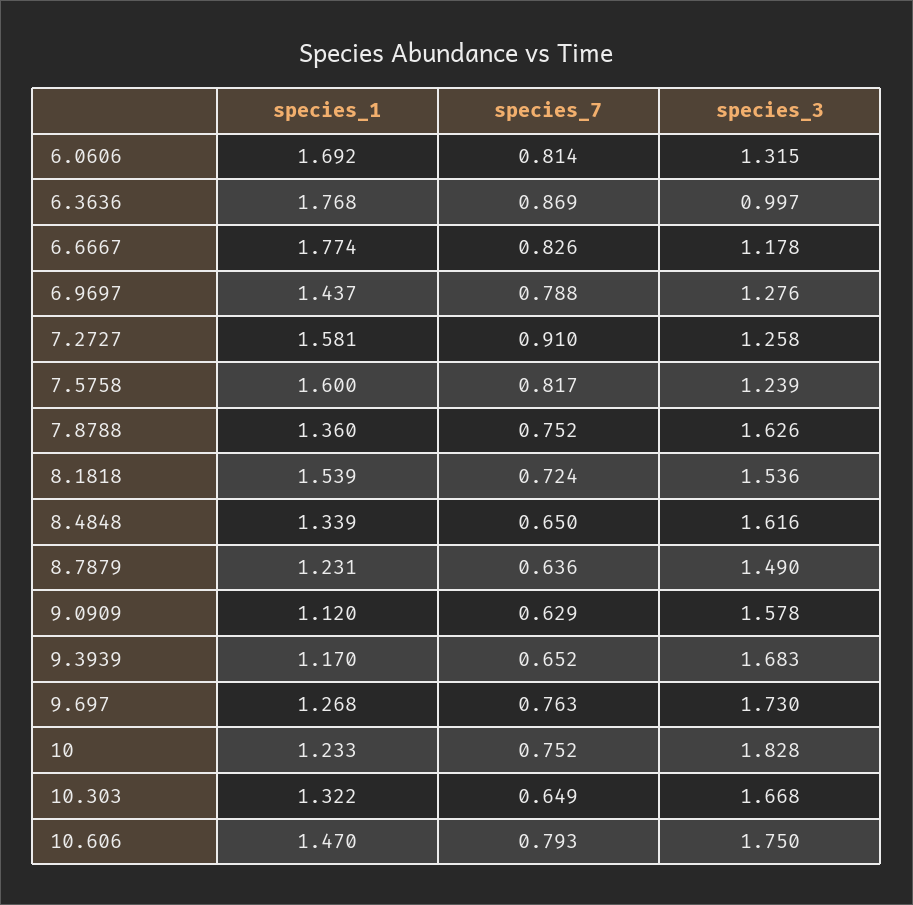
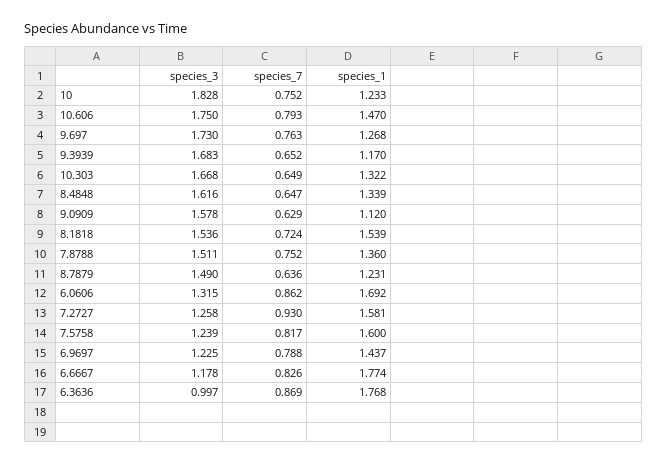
species_7, 6.0606: 0.814 -> 0.862
species_3, 6.9697: 1.276 -> 1.225
species_7, 7.2727: 0.91 -> 0.93
species_3, 7.8788: 1.626 -> 1.511
species_7, 8.4848: 0.65 -> 0.647

